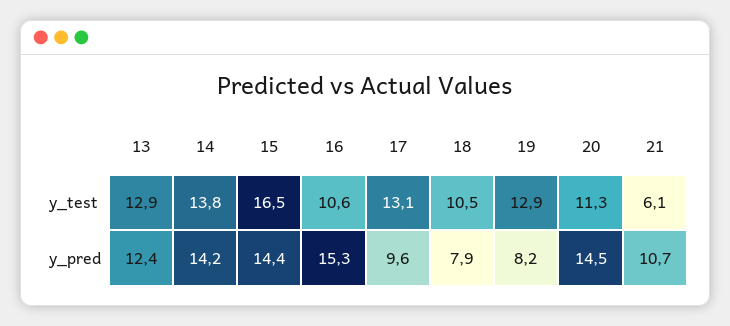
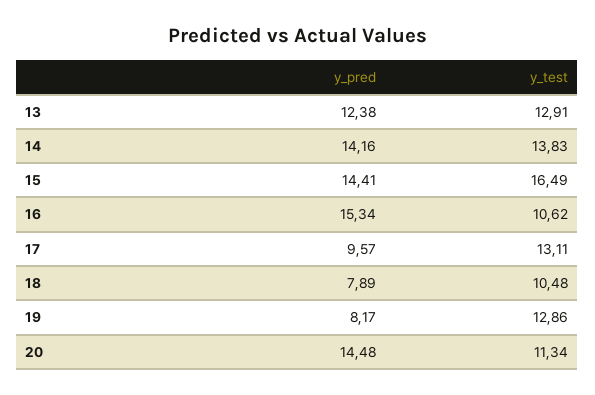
21, y_test: 6.1 -> none
21, y_pred: 10.7 -> none

